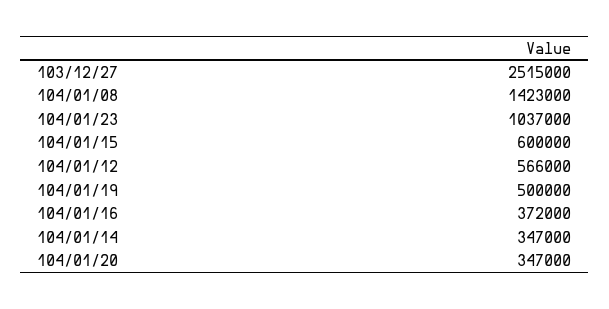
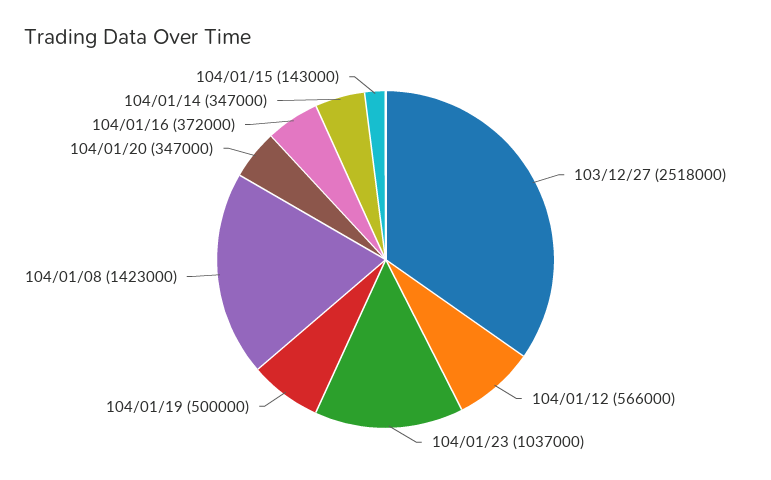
103/12/27: 2515000 -> 2518000
104/01/15: 600000 -> 143000

